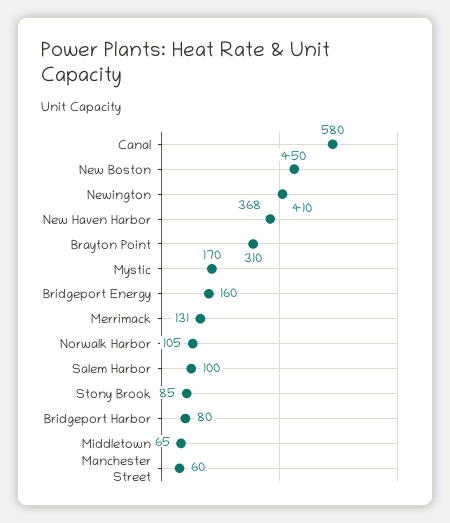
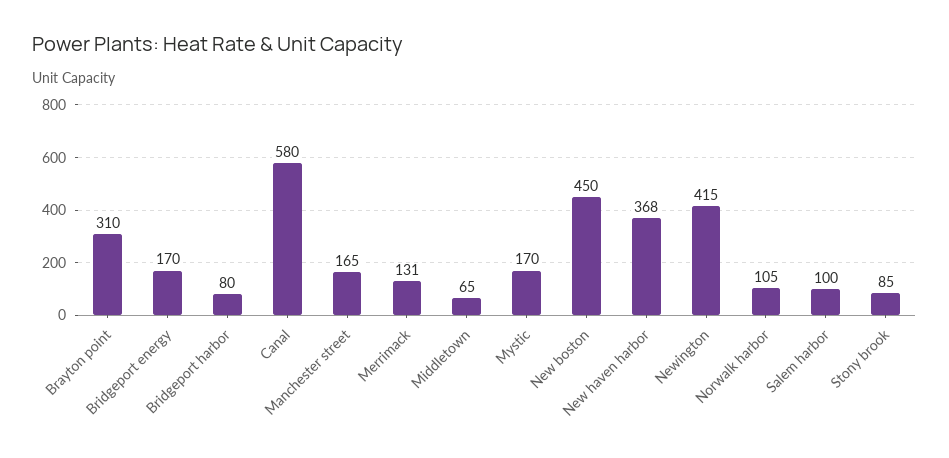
Newington: 410 -> 415
Bridgeport Energy: 160 -> 170
Manchester Street: 60 -> 165

